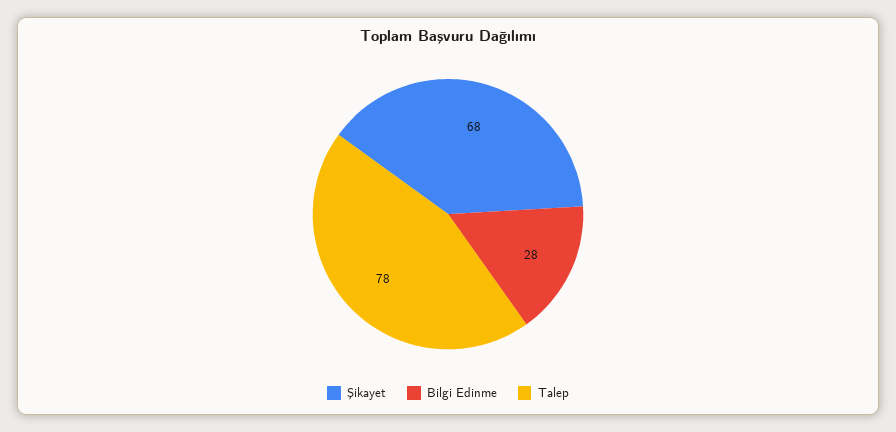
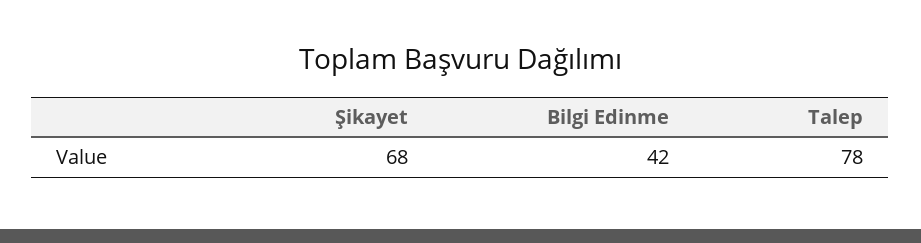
Bilgi Edinme: 28 -> 42

